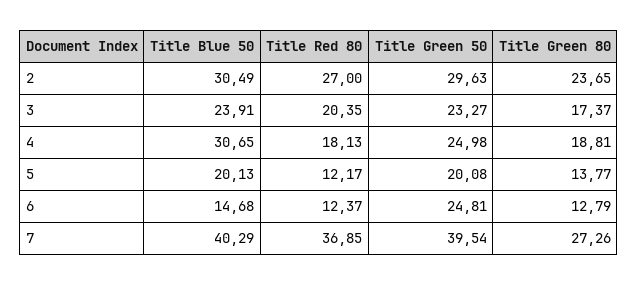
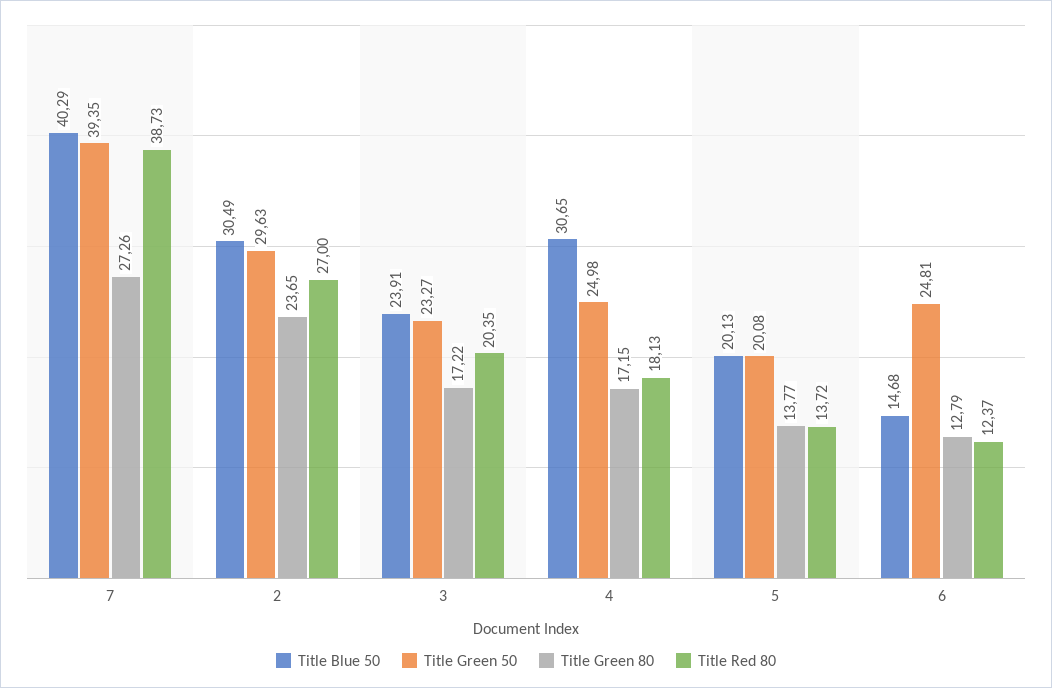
Title Green 80, 3: 17.37 -> 17.22
Title Green 80, 4: 18.81 -> 17.15
Title Red 80, 5: 12.17 -> 13.72
Title Red 80, 7: 36.85 -> 38.73
Title Green 50, 7: 39.54 -> 39.35

